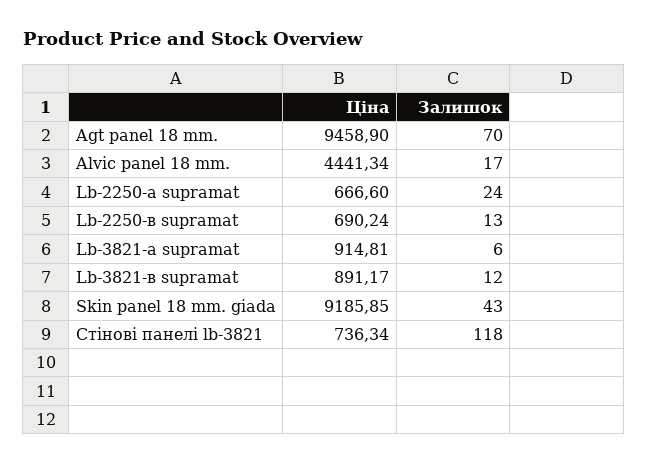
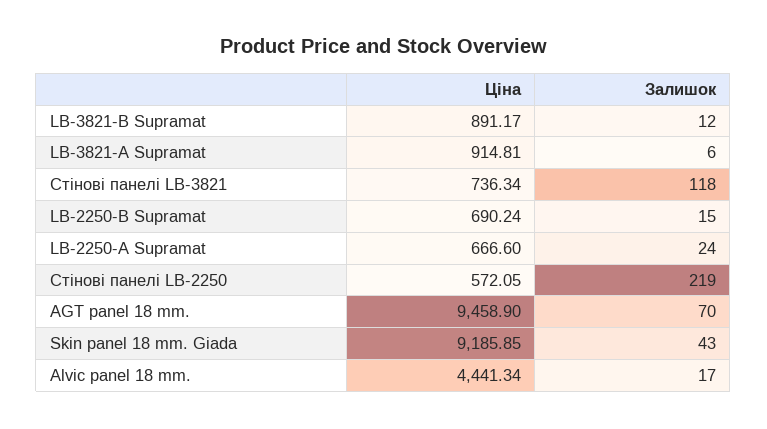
Залишок, Lb-2250-в supramat: 13 -> 15
Ціна, Стінові панелі LB-2250: none -> 572.05
Залишок, Стінові панелі LB-2250: none -> 219

